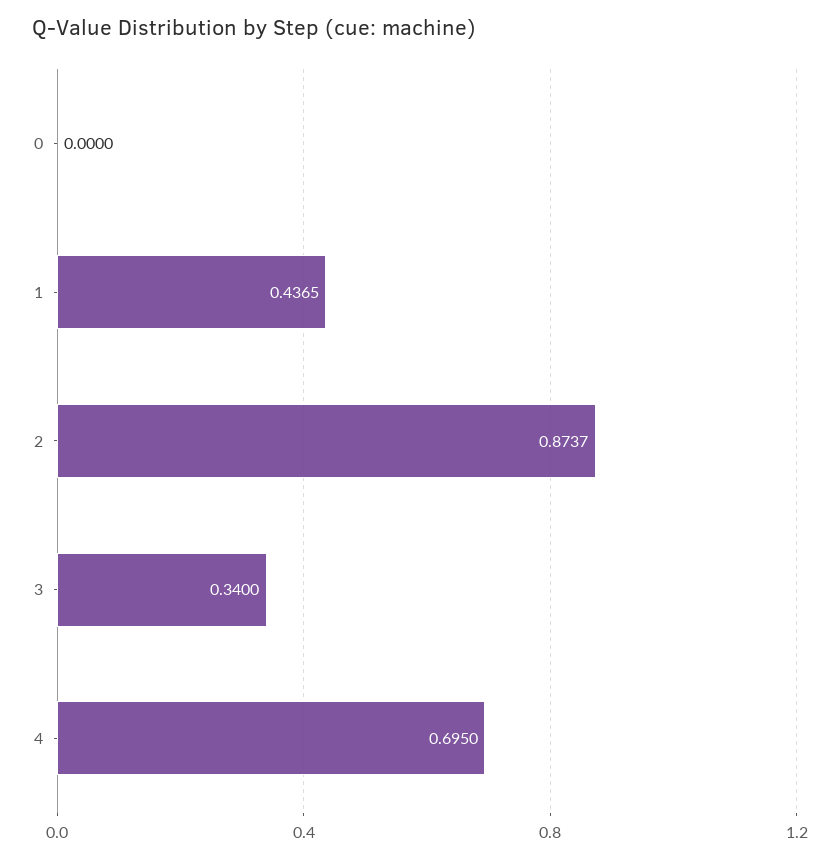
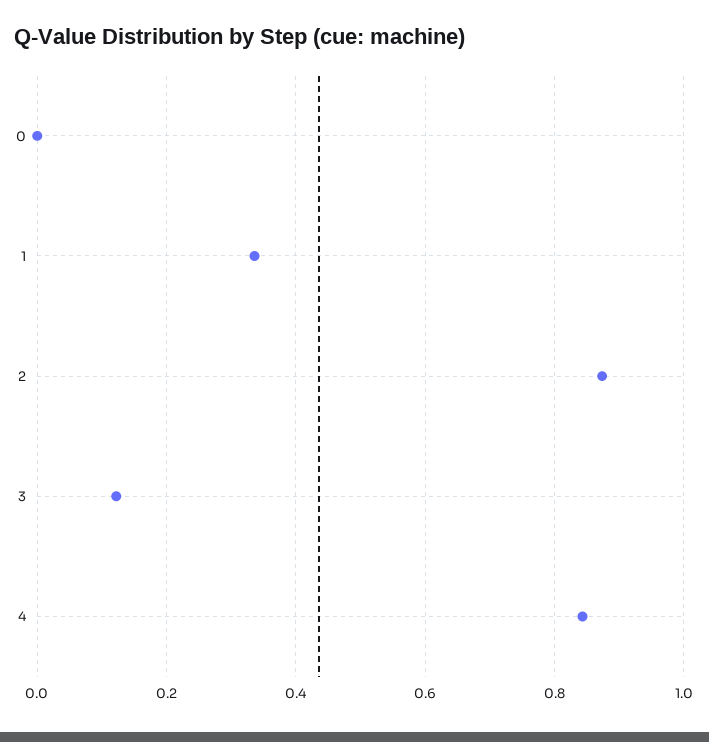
1: 0.4365 -> 0.34
3: 0.34 -> 0.12
4: 0.695 -> 0.84

